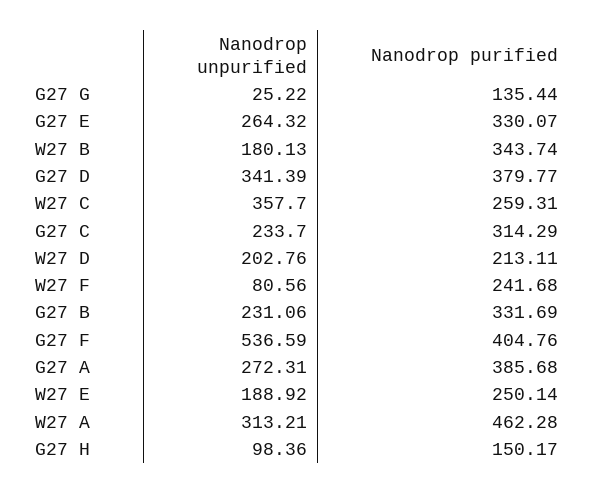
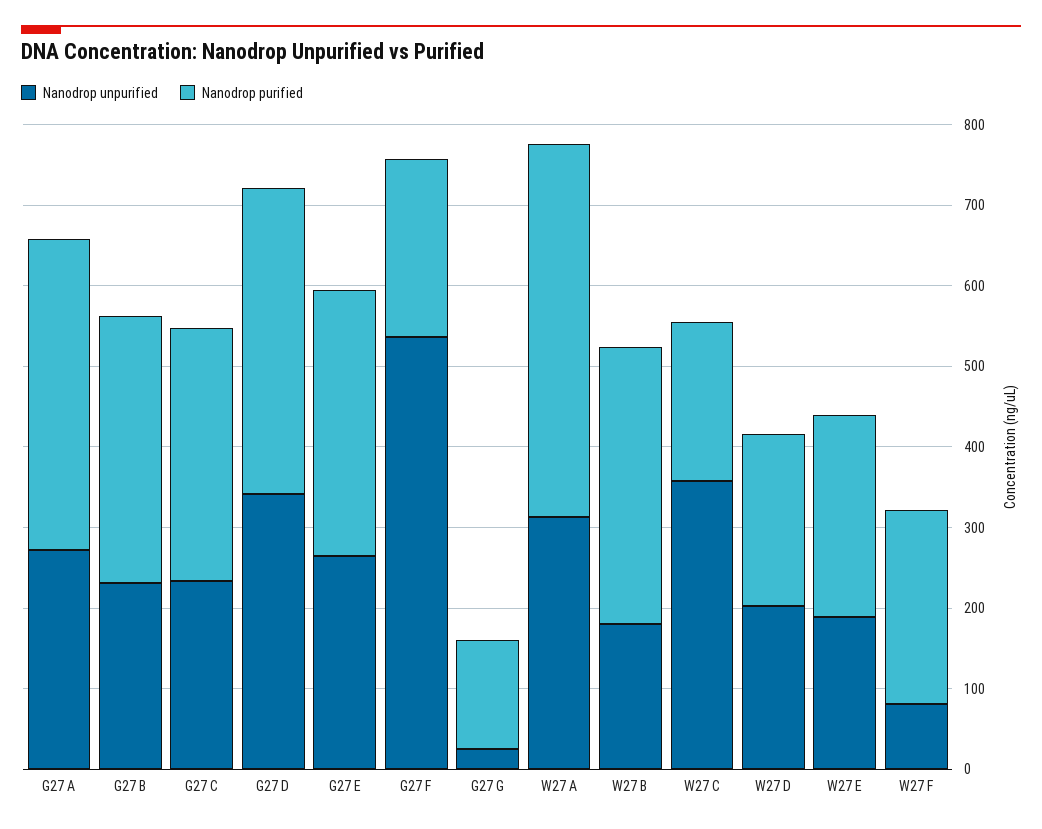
Nanodrop purified, W27 C: 259.31 -> 200
Nanodrop purified, G27 F: 404.76 -> 220
Nanodrop unpurified, G27 H: 98.36 -> none
Nanodrop purified, G27 H: 150.17 -> none

